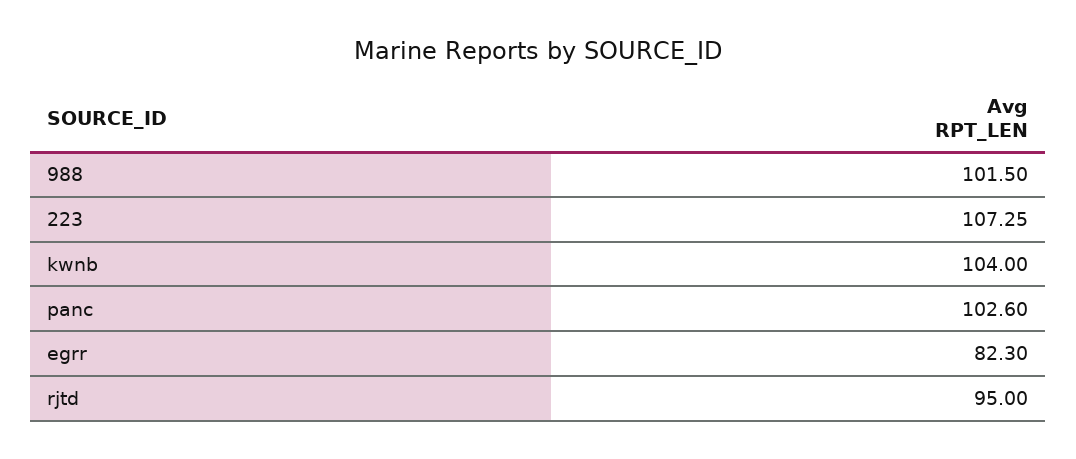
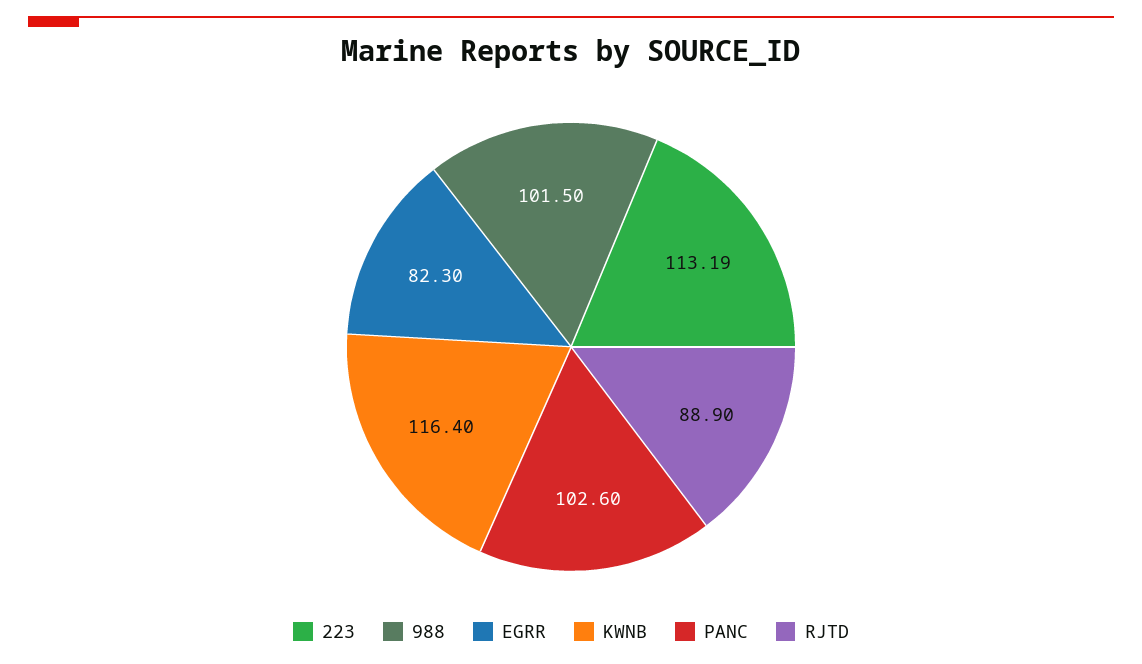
223: 107.25 -> 113.19
kwnb: 104 -> 116.4
rjtd: 95 -> 88.9

